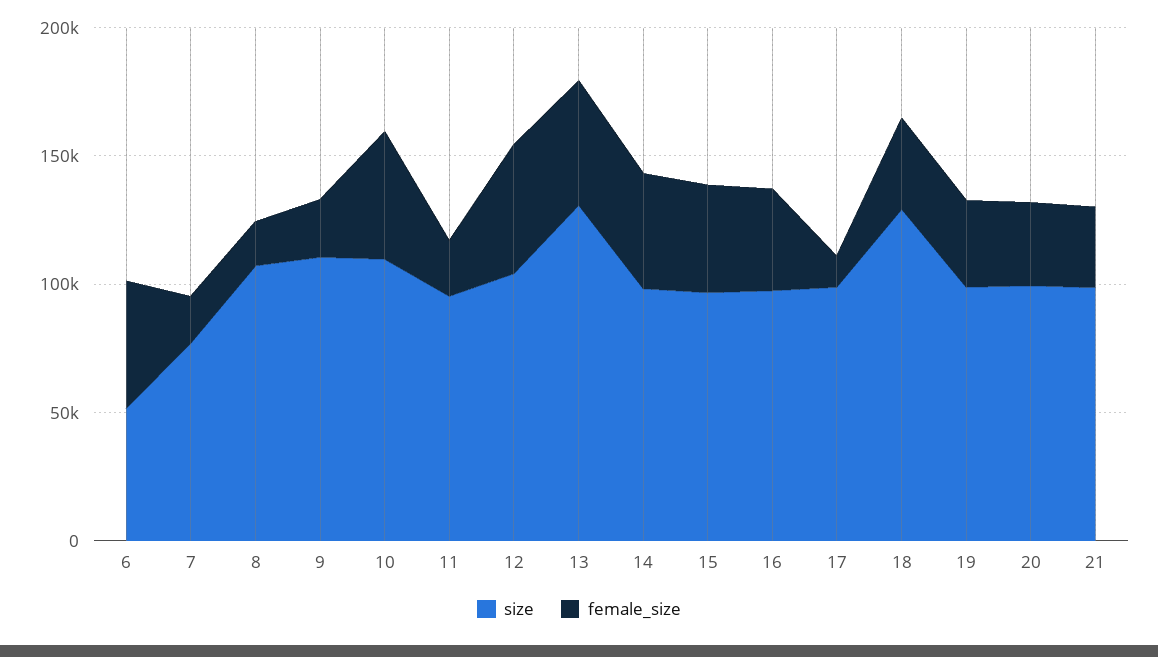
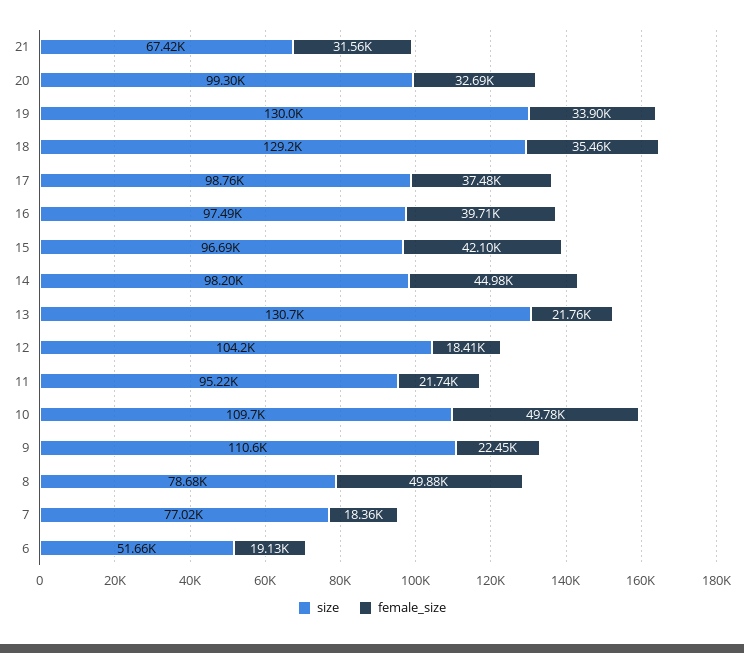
female_size, 6: 50000 -> 19130
size, 8: 110000 -> 78680
female_size, 8: 20000 -> 49880
female_size, 12: 50000 -> 18410
female_size, 13: 50000 -> 21760
female_size, 17: 10000 -> 37480
size, 19: 100000 -> 130000
size, 21: 100000 -> 67420

